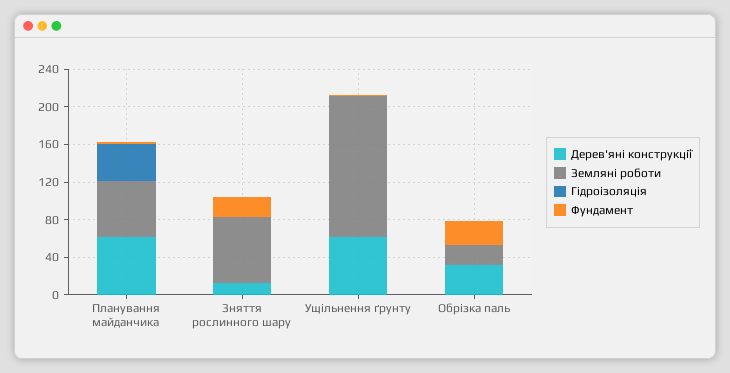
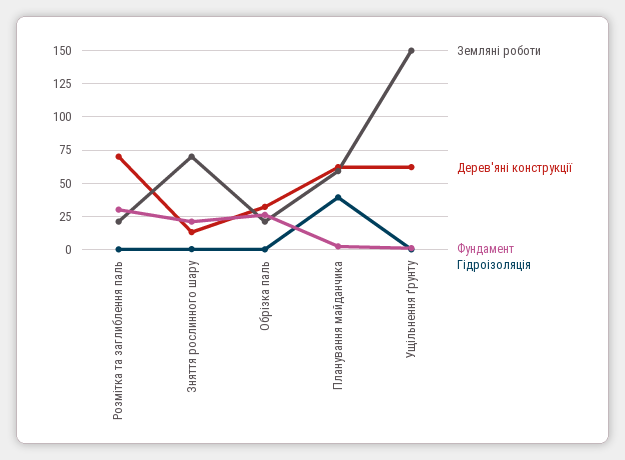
Земляні роботи, Розмітка та заглиблення паль: none -> 20
Дерев'яні конструкції, Розмітка та заглиблення паль: none -> 70
Фундамент, Розмітка та заглиблення паль: none -> 30
Гідроізоляція, Розмітка та заглиблення паль: none -> 0

